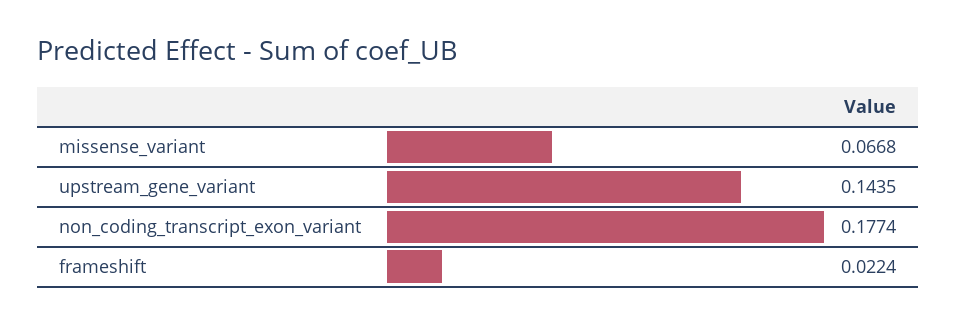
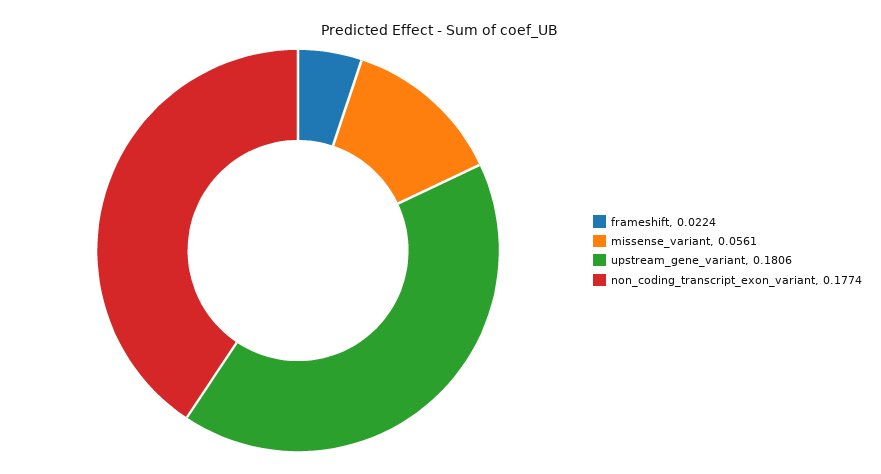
missense_variant: 0.0668 -> 0.0561
upstream_gene_variant: 0.1435 -> 0.1806

